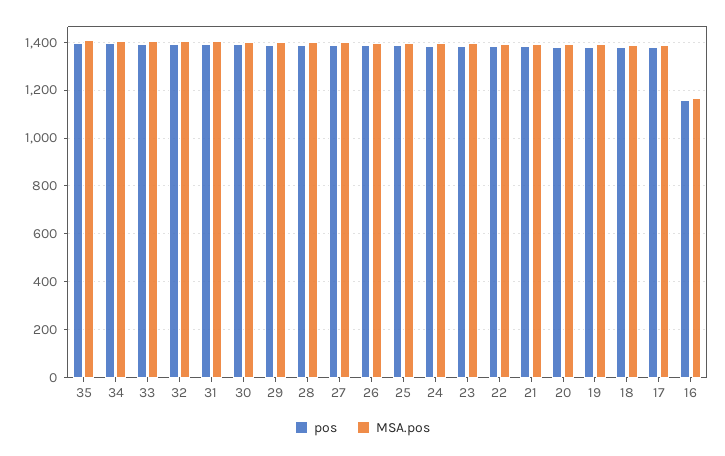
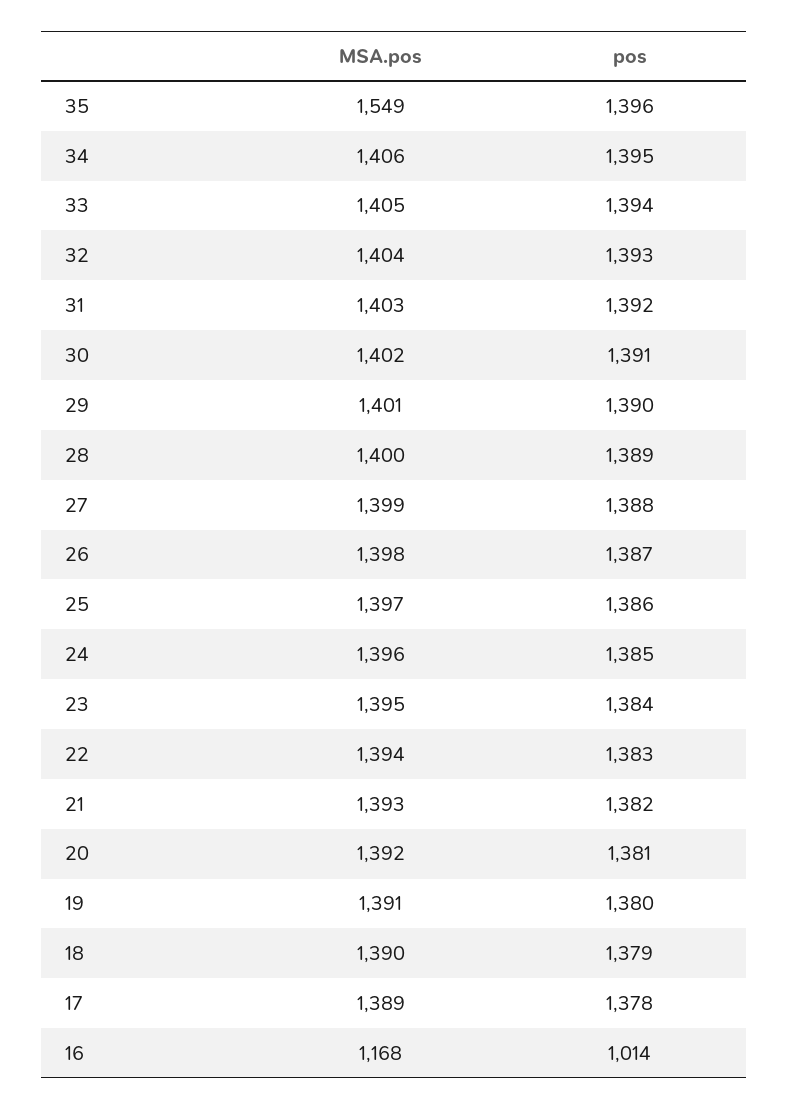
MSA.pos, 35: 1400 -> 1549
pos, 16: 1150 -> 1014

